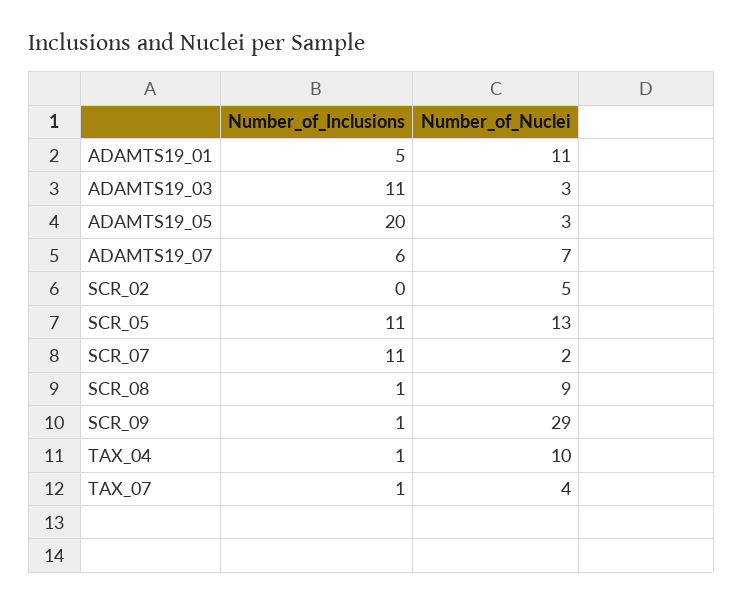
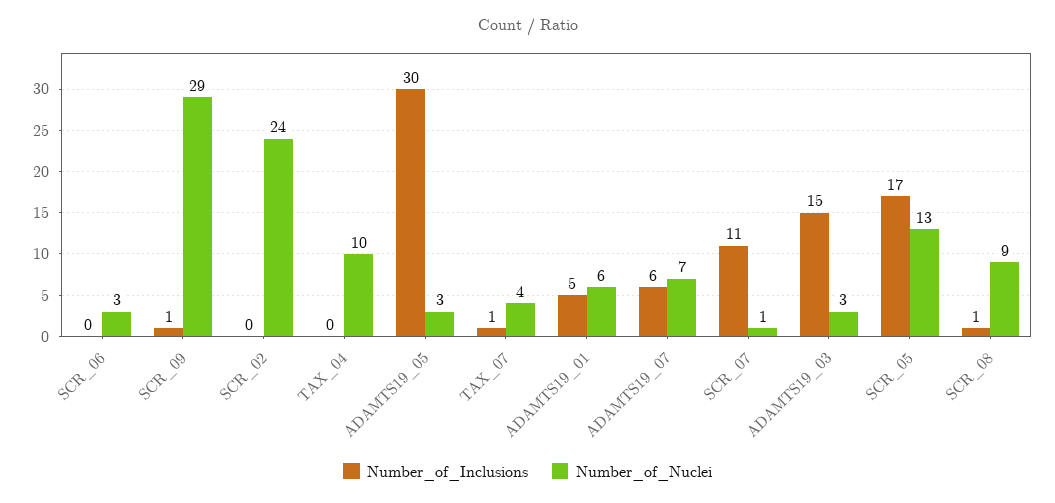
Number_of_Nuclei, ADAMTS19_01: 11 -> 6
Number_of_Inclusions, ADAMTS19_03: 11 -> 15
Number_of_Inclusions, ADAMTS19_05: 20 -> 30
Number_of_Nuclei, SCR_02: 5 -> 24
Number_of_Inclusions, SCR_05: 11 -> 17
Number_of_Nuclei, SCR_07: 2 -> 1
Number_of_Inclusions, TAX_04: 1 -> 0
Number_of_Inclusions, SCR_06: none -> 0
Number_of_Nuclei, SCR_06: none -> 3

